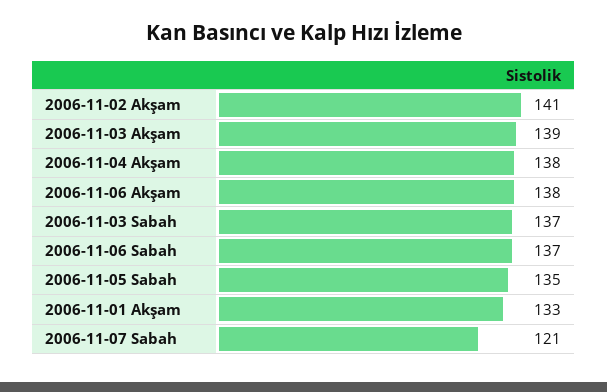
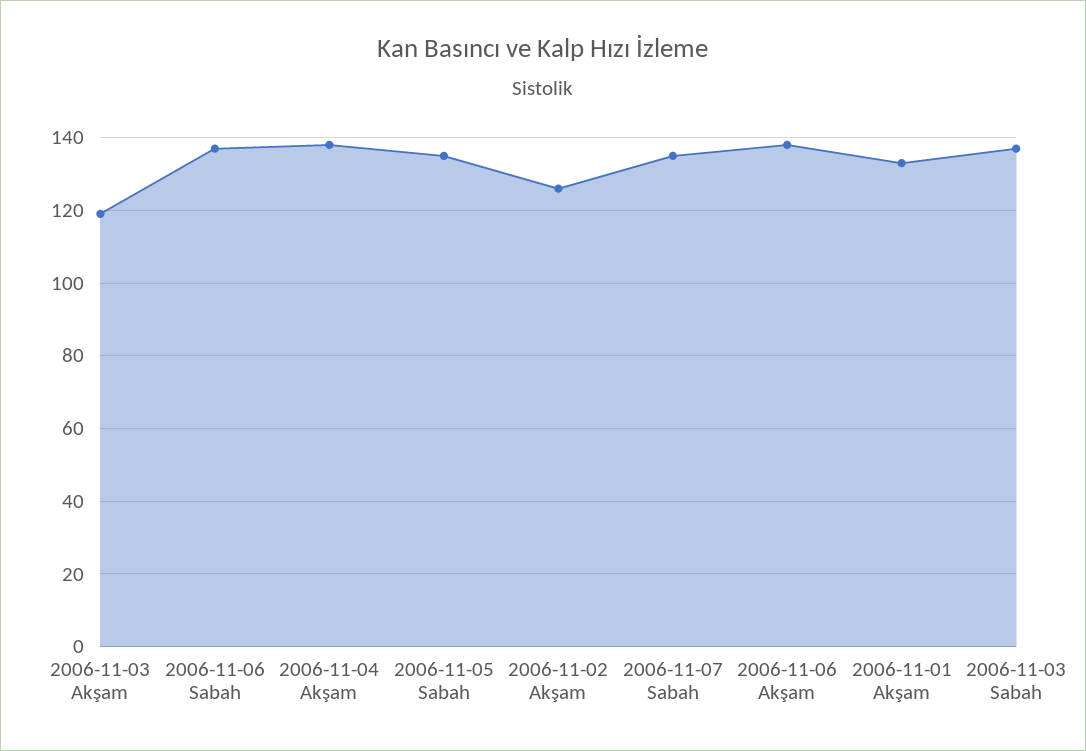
2006-11-02 Akşam: 141 -> 125
2006-11-03 Akşam: 139 -> 120
2006-11-07 Sabah: 121 -> 135

